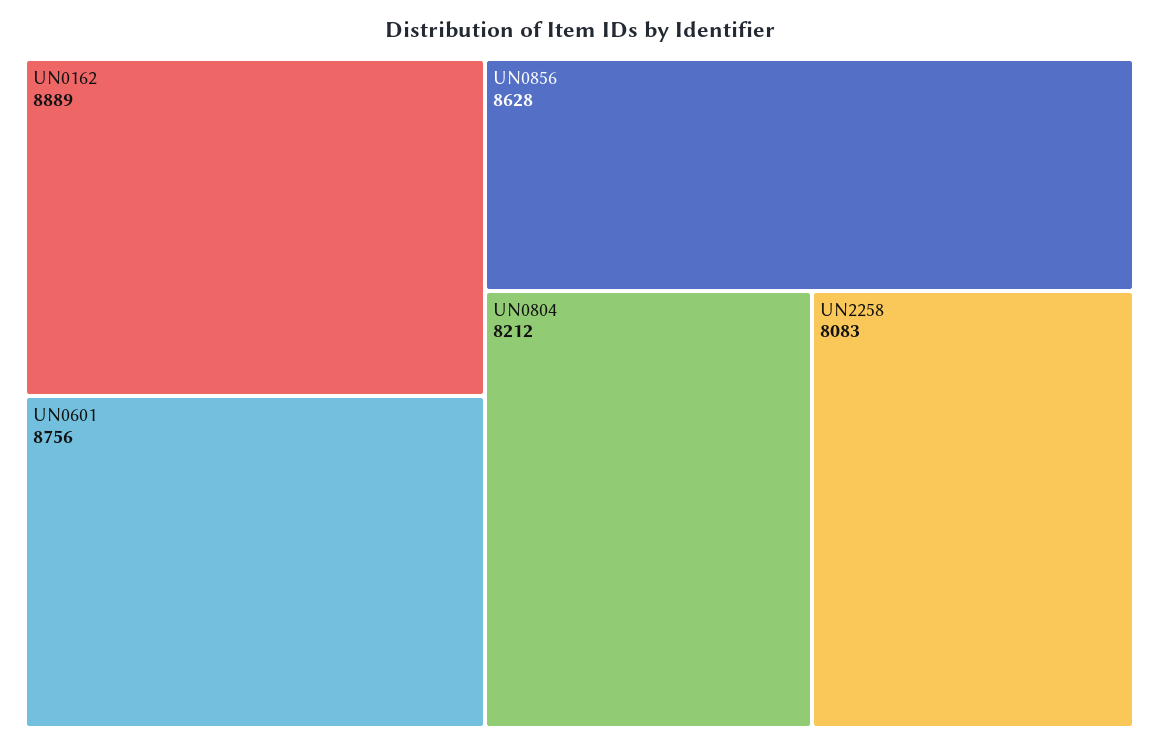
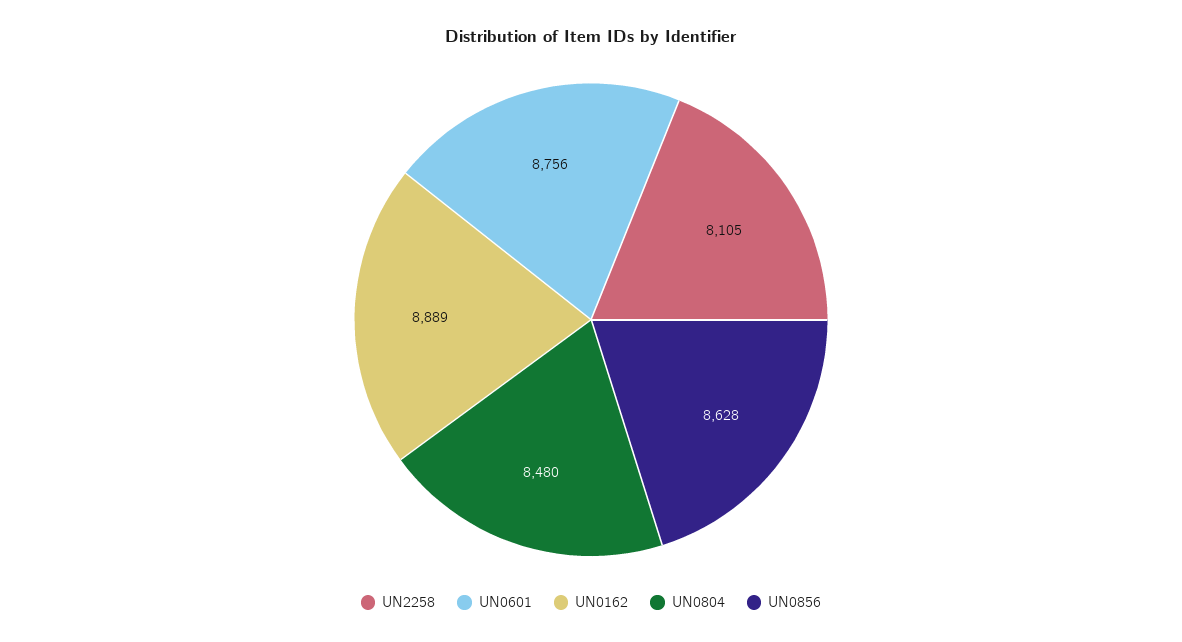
UN0804: 8212 -> 8480
UN2258: 8083 -> 8105

